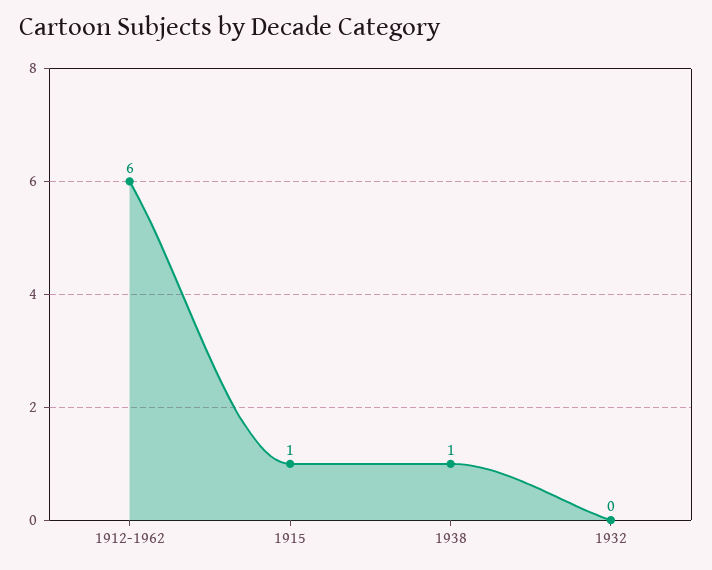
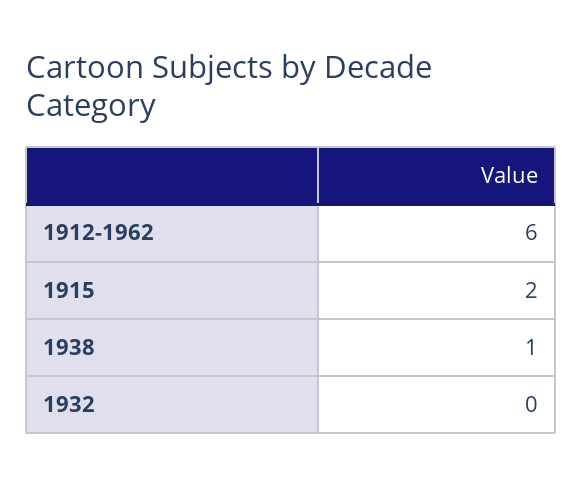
1915: 1 -> 2

